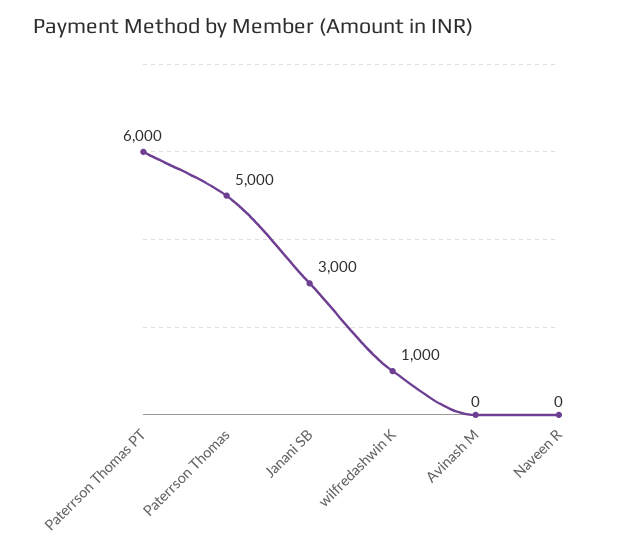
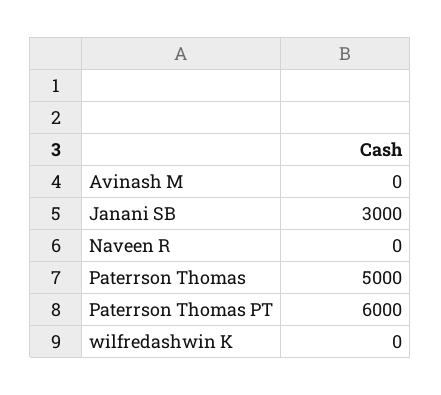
wilfredashwin K: 1000 -> 0

